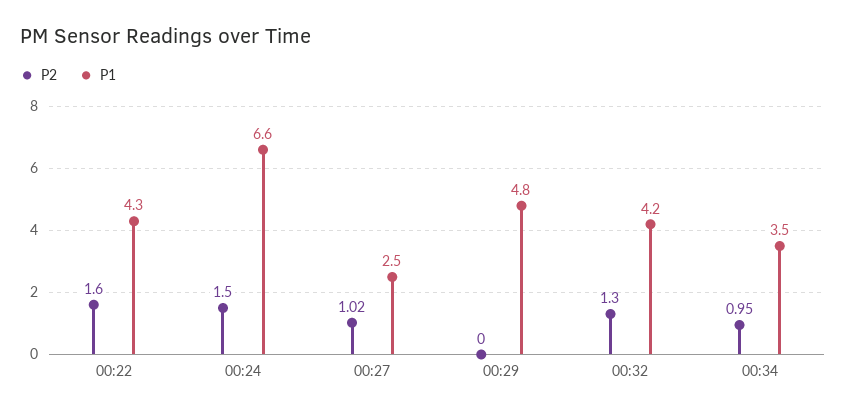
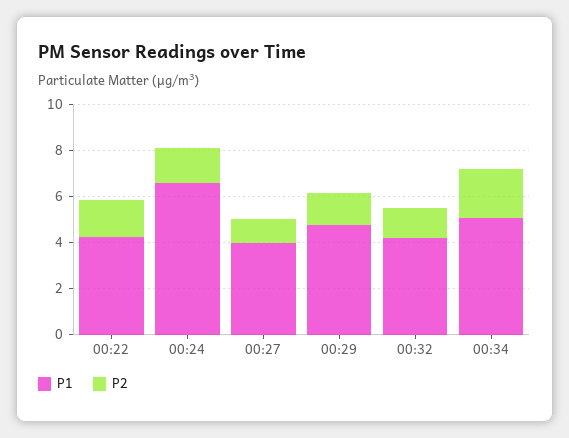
P1, 00:27: 2.5 -> 4
P2, 00:29: 0 -> 1.5
P2, 00:34: 0.95 -> 2
P1, 00:34: 3.5 -> 5

